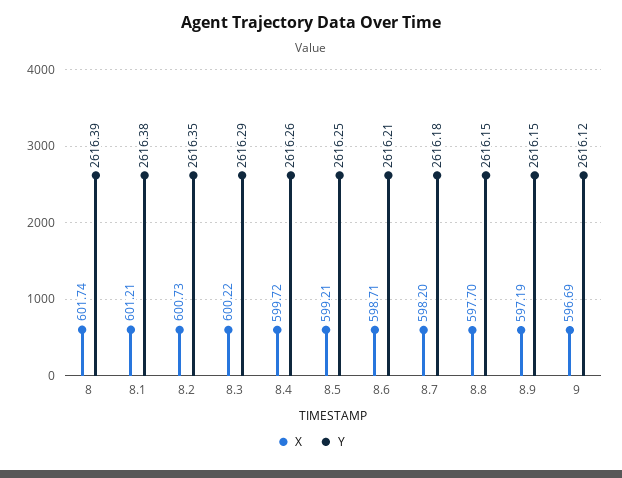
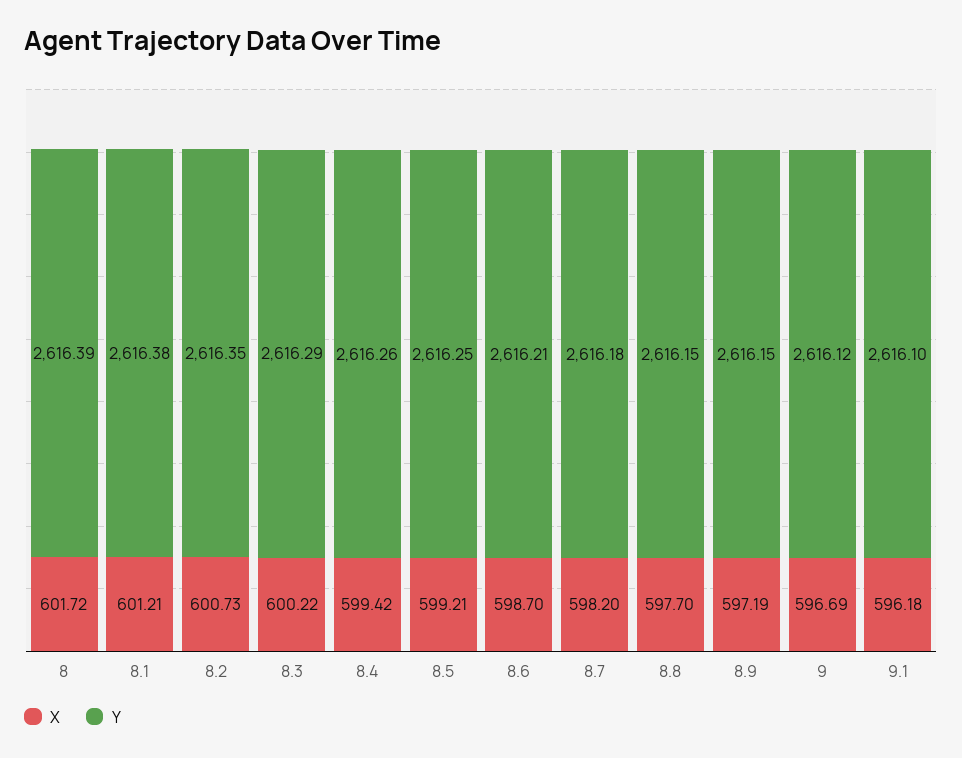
X, 8: 601.74 -> 601.72
X, 8.4: 599.72 -> 599.42
X, 8.6: 598.71 -> 598.7
X, 9.1: none -> 596.18
Y, 9.1: none -> 2616.1

